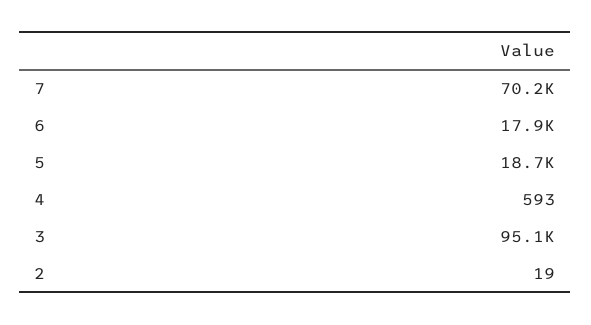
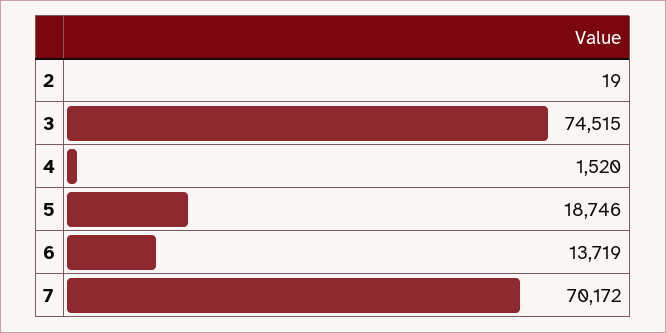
6: 17900 -> 13719
4: 593 -> 1520
3: 95100 -> 74515

